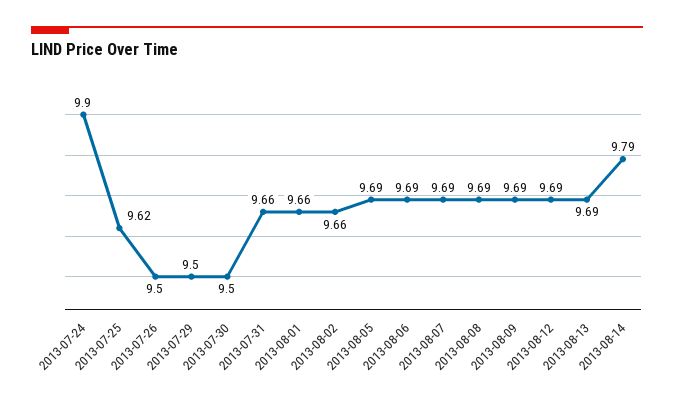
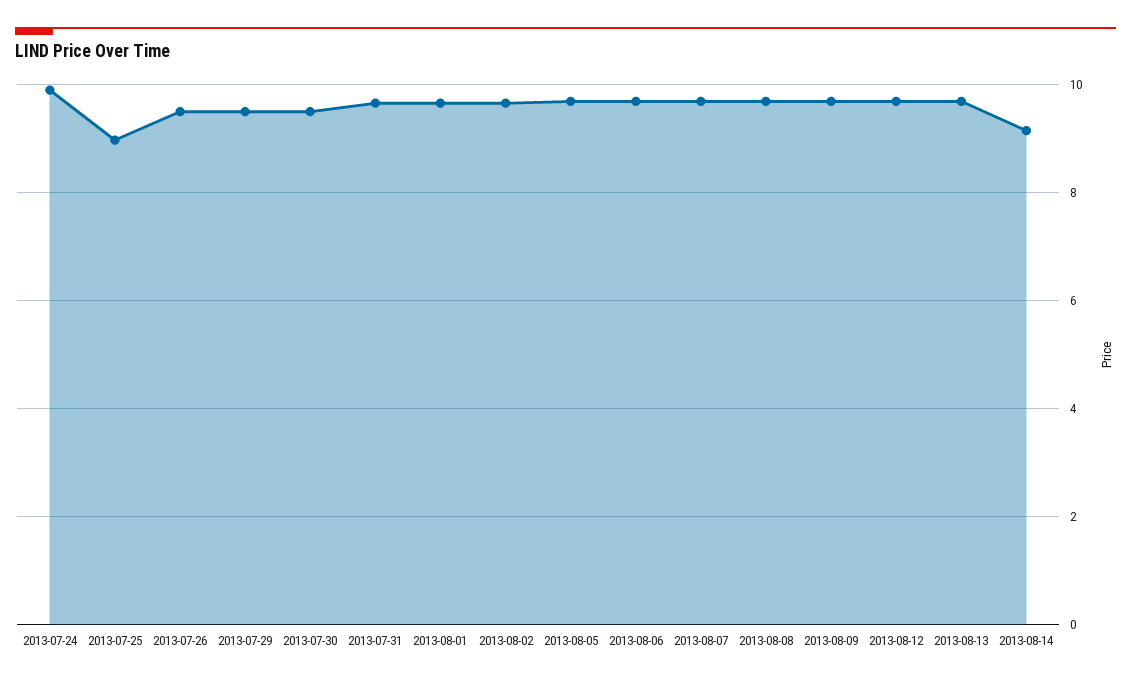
2013-07-25: 9.62 -> 9
2013-08-14: 9.79 -> 9.2

